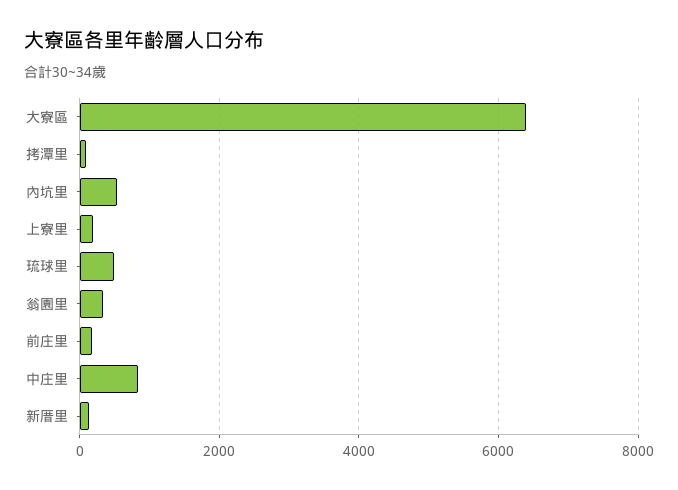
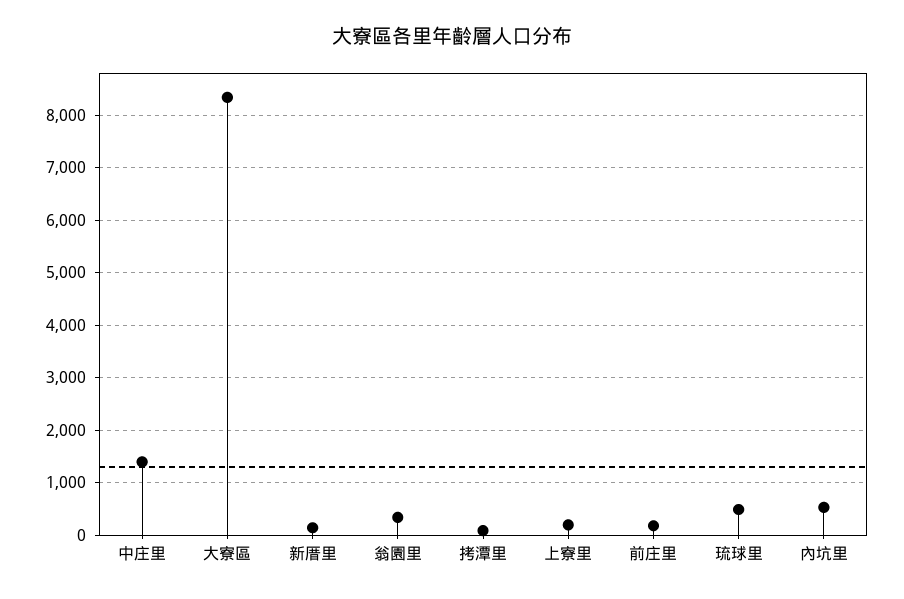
大寮區: 6400 -> 8400
中庄里: 800 -> 1400

